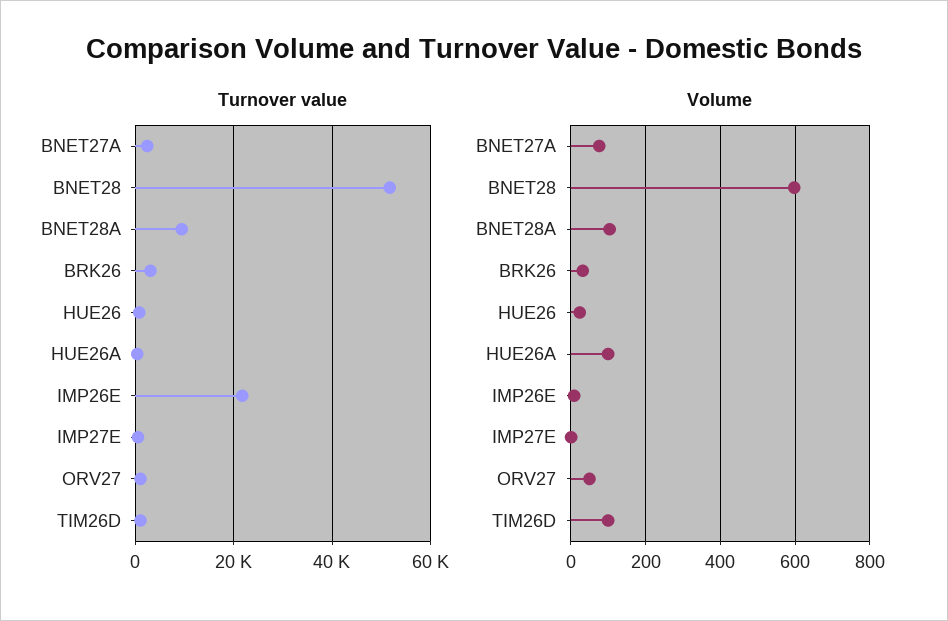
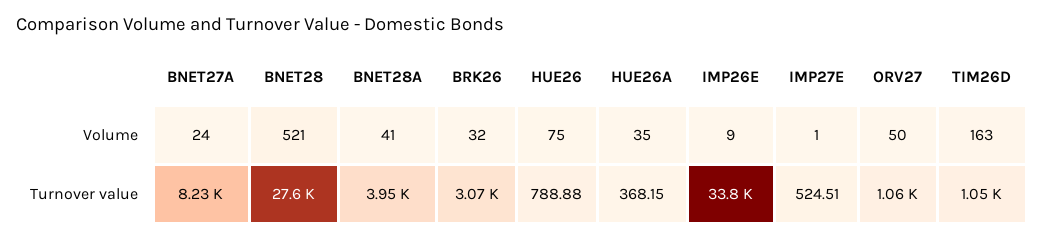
Turnover value, BNET27A: 2000 -> 8230
Turnover value, BNET28: 52000 -> 27600
Turnover value, BNET28A: 10000 -> 3950
Turnover value, IMP26E: 22000 -> 33800
Volume, BNET27A: 80 -> 24
Volume, BNET28: 600 -> 521
Volume, BNET28A: 100 -> 41
Volume, HUE26: 20 -> 75
Volume, HUE26A: 100 -> 35
Volume, TIM26D: 100 -> 163

